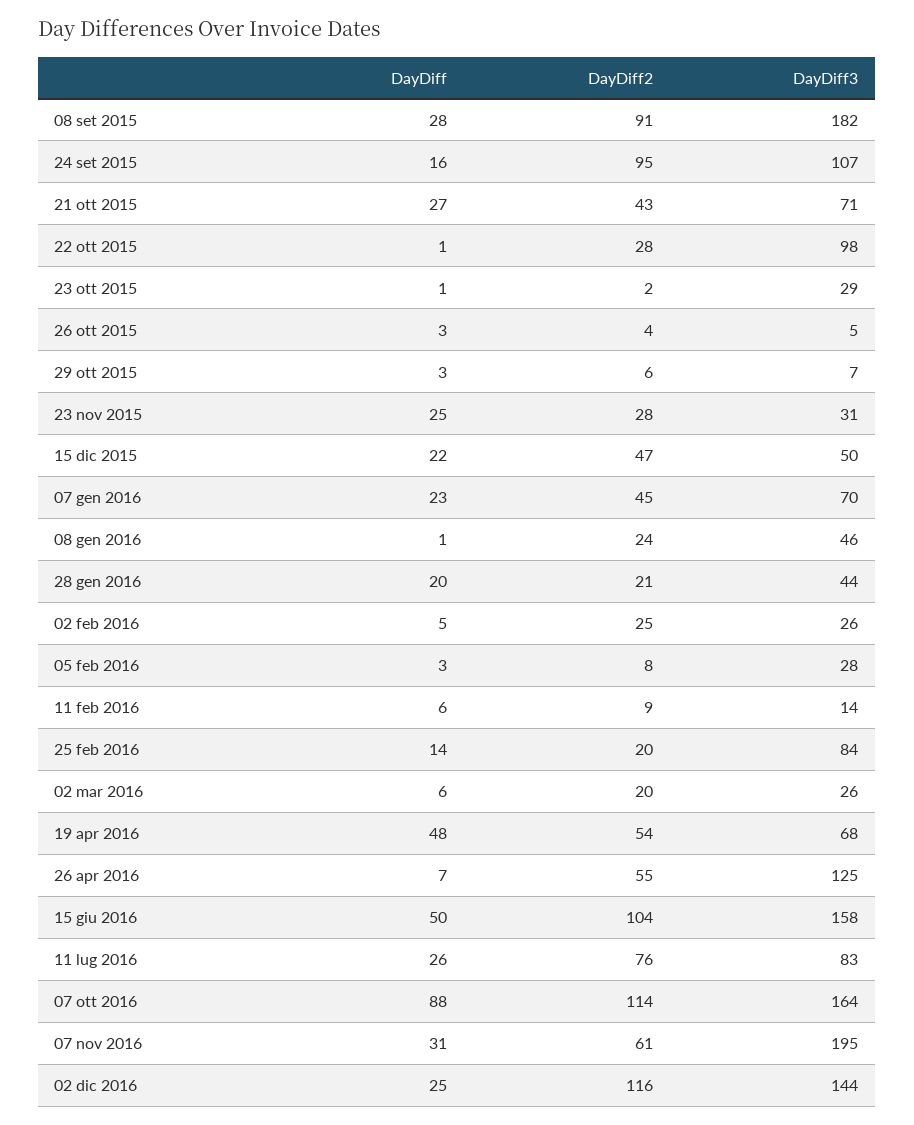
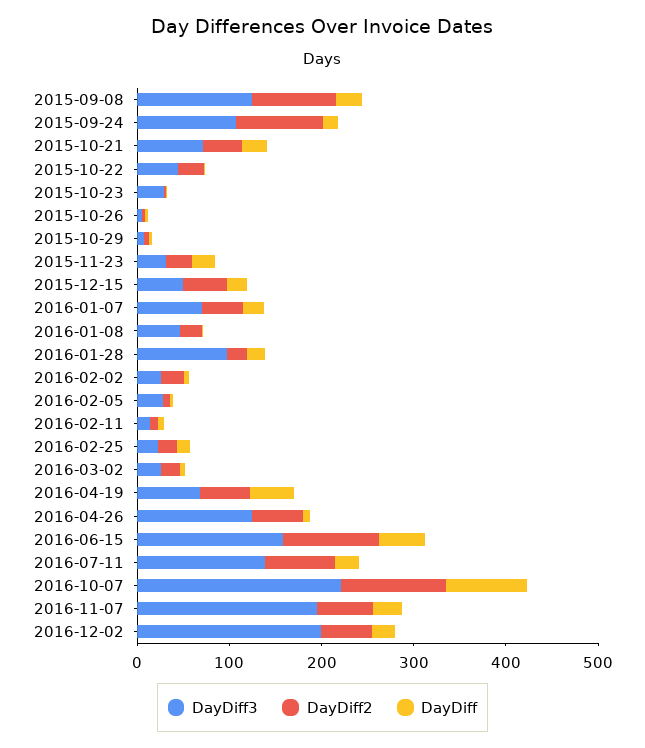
DayDiff3, 08 set 2015: 182 -> 120
DayDiff3, 22 ott 2015: 98 -> 40
DayDiff3, 28 gen 2016: 44 -> 100
DayDiff3, 25 feb 2016: 84 -> 20
DayDiff3, 11 lug 2016: 83 -> 140
DayDiff3, 07 ott 2016: 164 -> 220
DayDiff2, 02 dic 2016: 116 -> 60
DayDiff3, 02 dic 2016: 144 -> 200

